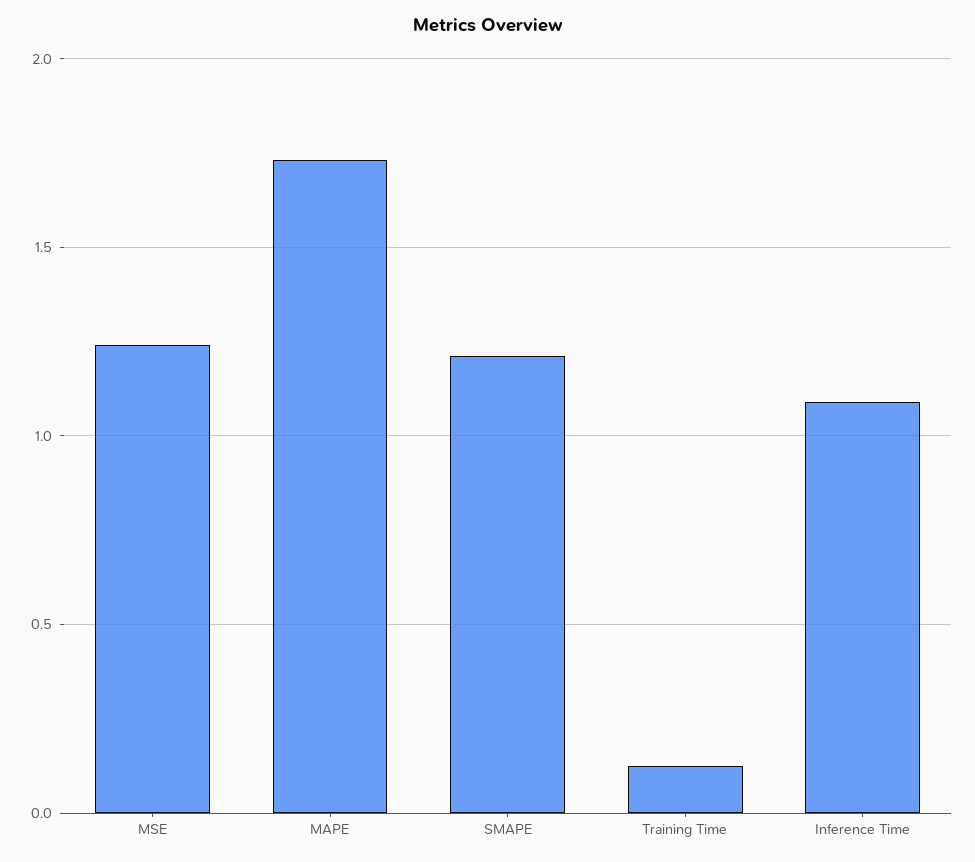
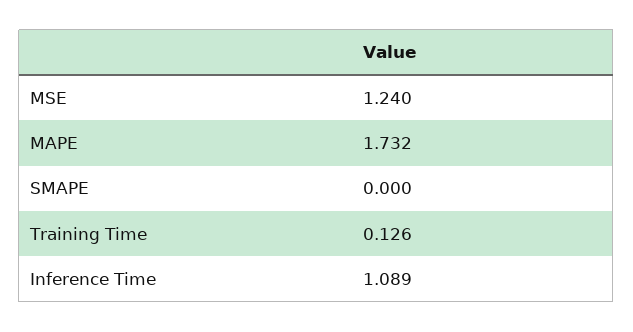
SMAPE: 1.2 -> 0

